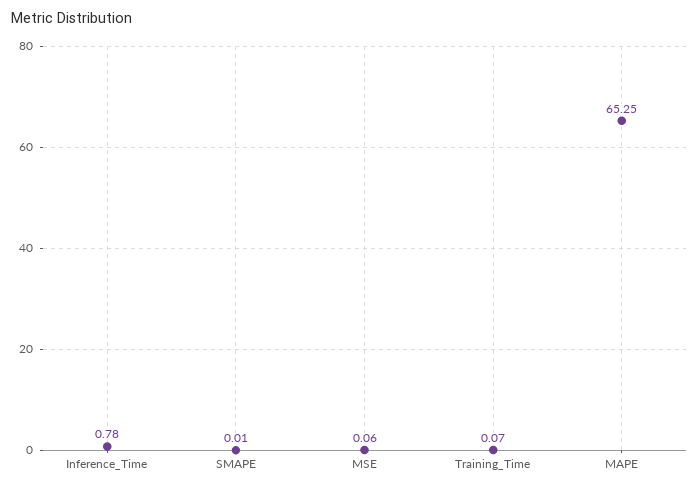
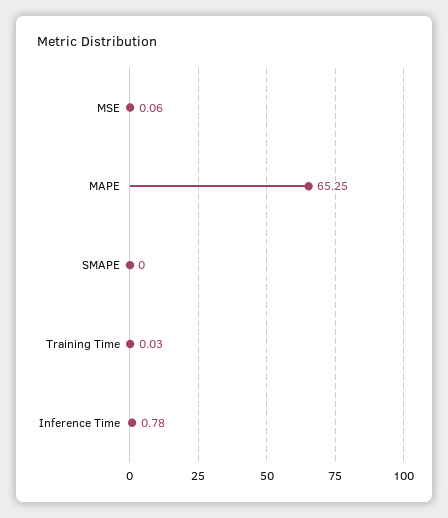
SMAPE: 0.01 -> 0
Training_Time: 0.07 -> 0.03

